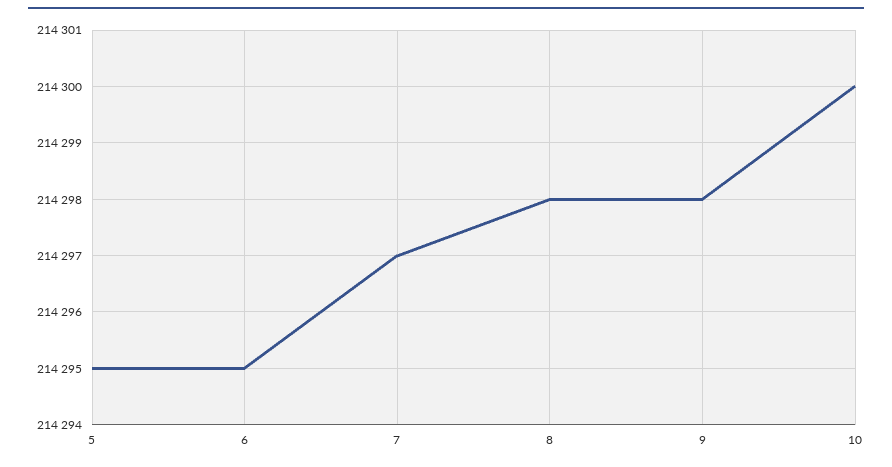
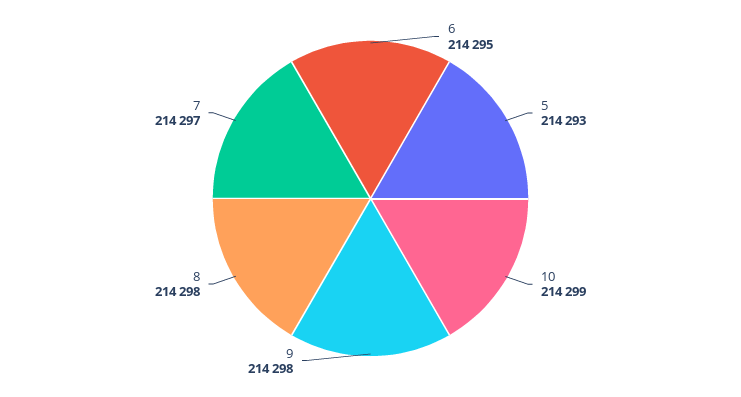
5: 214295 -> 214293
10: 214300 -> 214299

